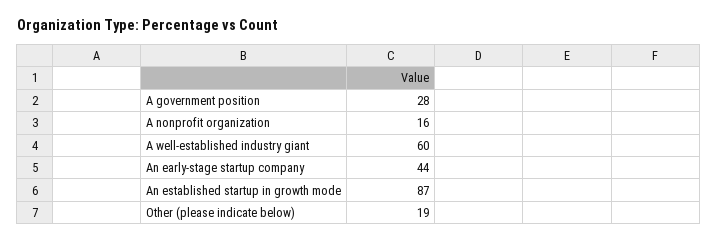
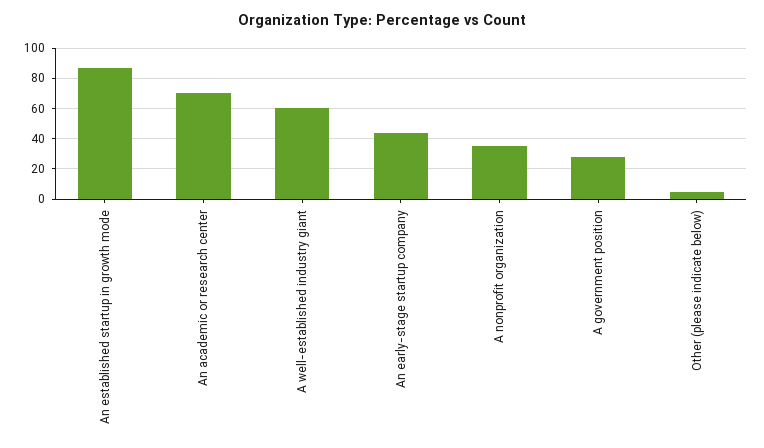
A nonprofit organization: 16 -> 35
Other (please indicate below): 19 -> 5
An academic or research center: none -> 70

